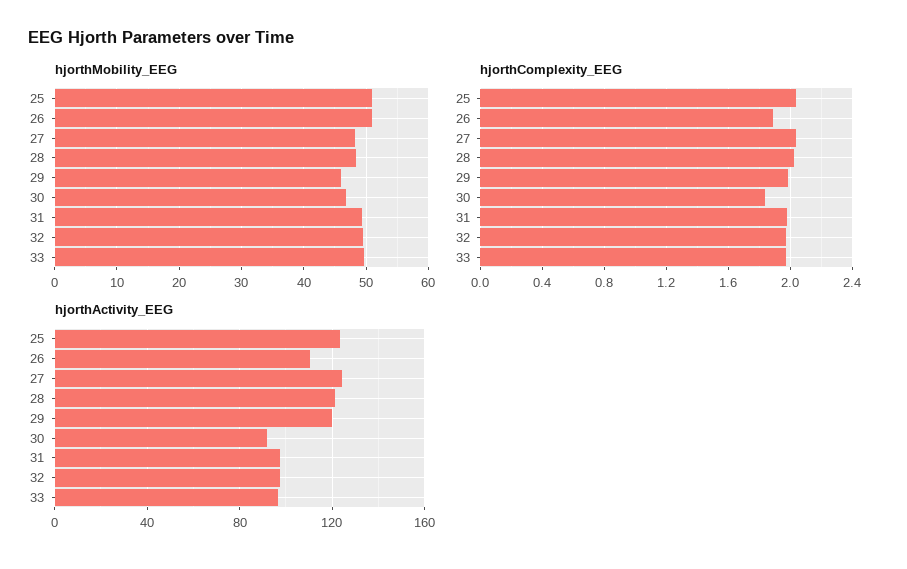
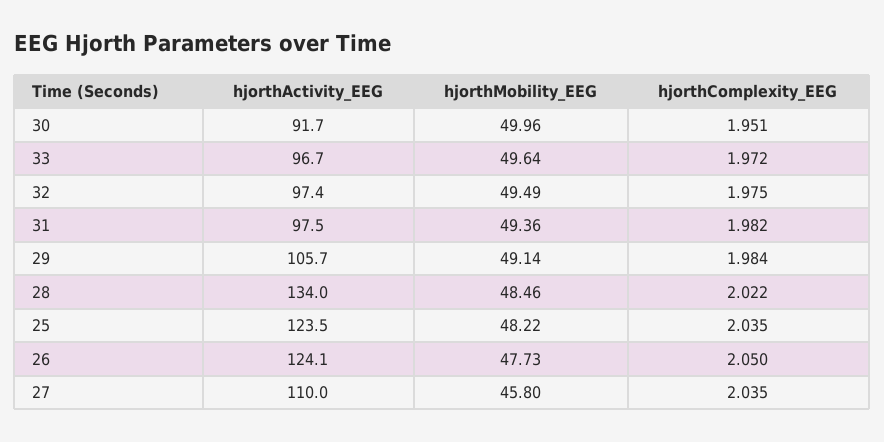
hjorthMobility_EEG, 25: 51 -> 48.22
hjorthMobility_EEG, 26: 51 -> 47.73
hjorthMobility_EEG, 27: 48 -> 45.8
hjorthMobility_EEG, 29: 46 -> 49.14
hjorthMobility_EEG, 30: 47 -> 49.96
hjorthComplexity_EEG, 26: 1.9 -> 2.05
hjorthComplexity_EEG, 30: 1.85 -> 1.951
hjorthActivity_EEG, 26: 110 -> 124.1
hjorthActivity_EEG, 27: 125 -> 110
hjorthActivity_EEG, 28: 120 -> 134
hjorthActivity_EEG, 29: 120 -> 105.7

